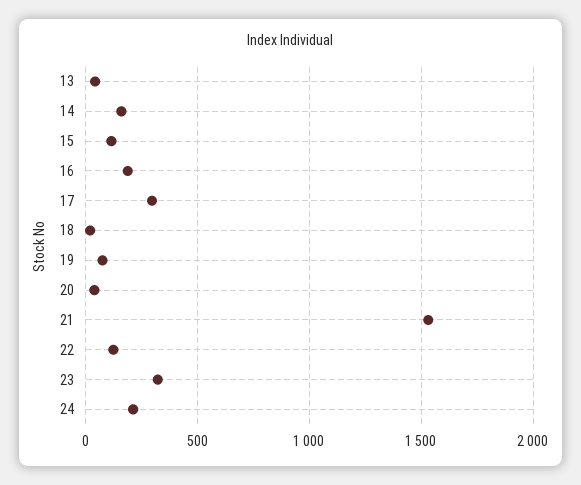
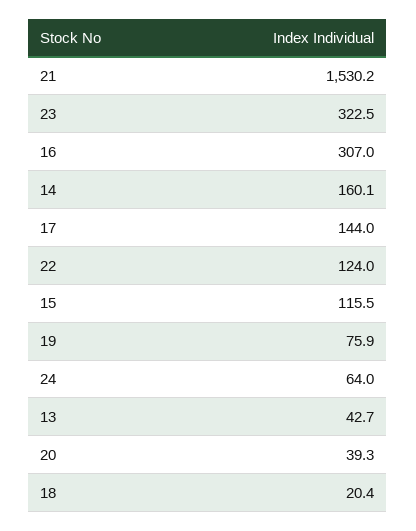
16: 200 -> 307
17: 300 -> 144
24: 200 -> 64

